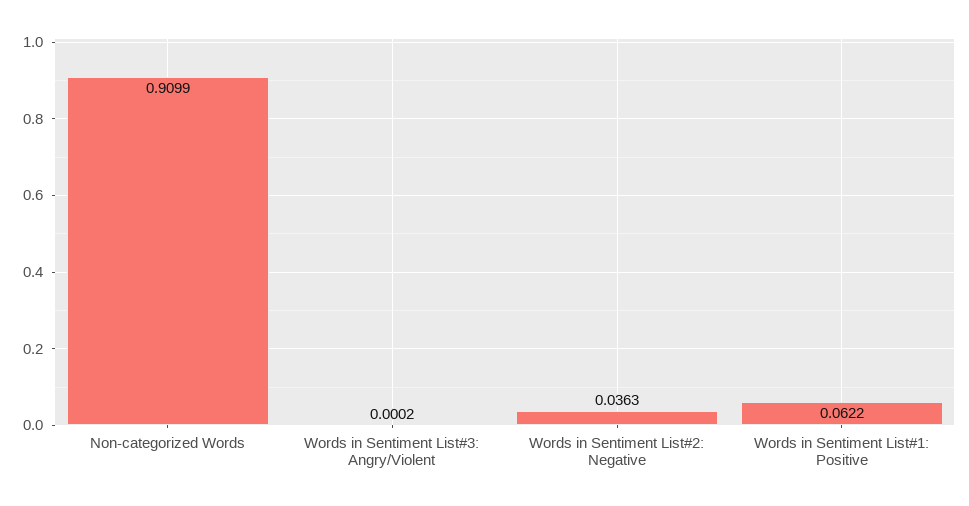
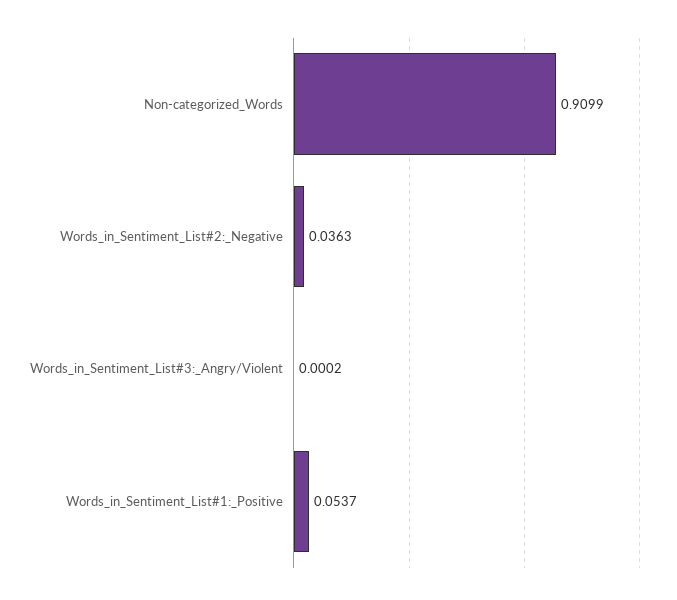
Words in Sentiment List#1: Positive: 0.0622 -> 0.0537

